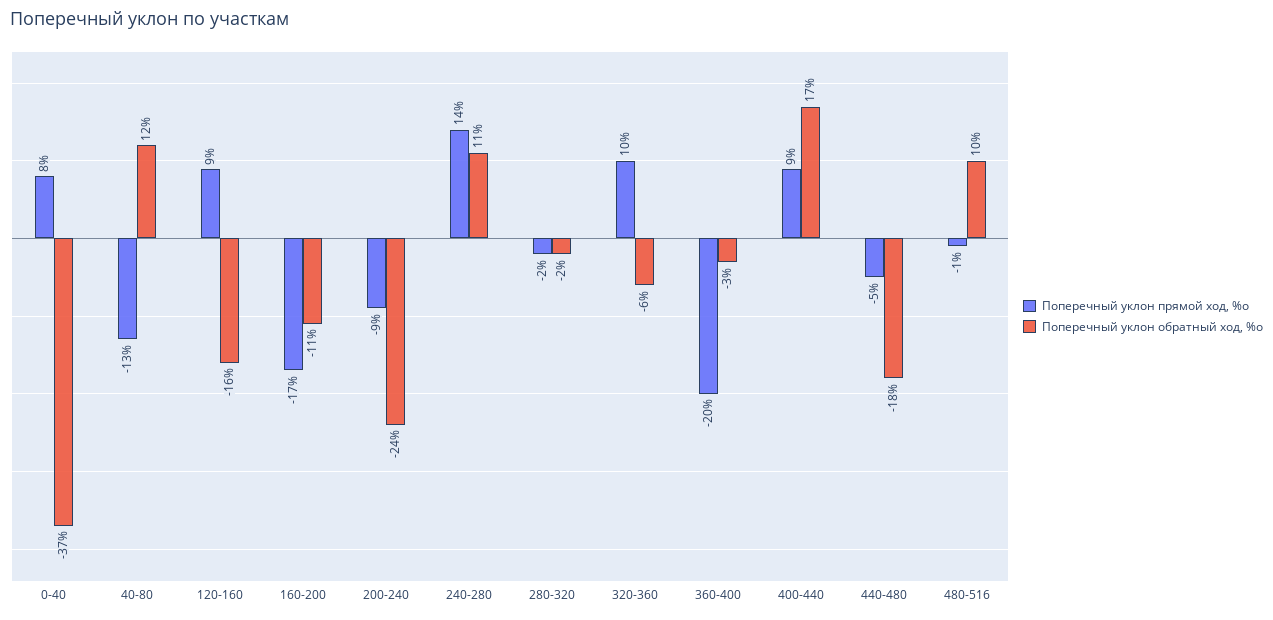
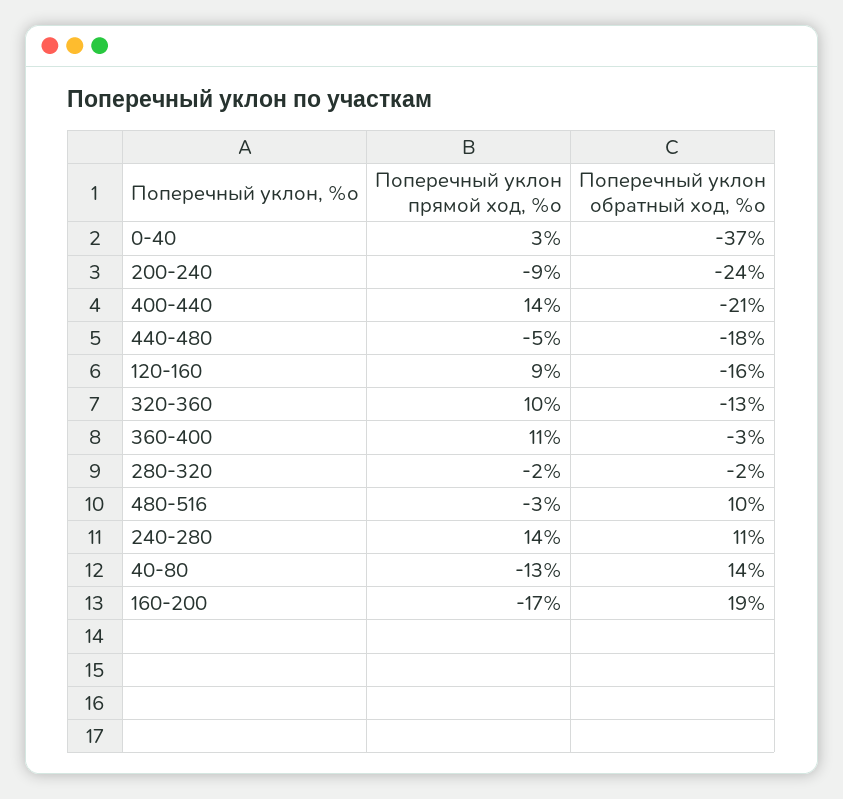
Поперечный уклон прямой ход, %о, 0-40: 8 -> 3
Поперечный уклон обратный ход, %о, 40-80: 12 -> 14
Поперечный уклон обратный ход, %о, 160-200: -11 -> 19
Поперечный уклон обратный ход, %о, 320-360: -6 -> -13
Поперечный уклон прямой ход, %о, 360-400: -20 -> 11
Поперечный уклон прямой ход, %о, 400-440: 9 -> 14
Поперечный уклон обратный ход, %о, 400-440: 17 -> -21
Поперечный уклон прямой ход, %о, 480-516: -1 -> -3

